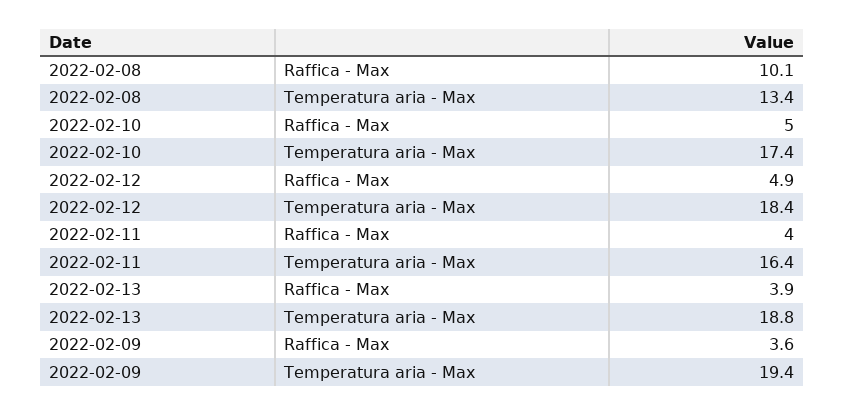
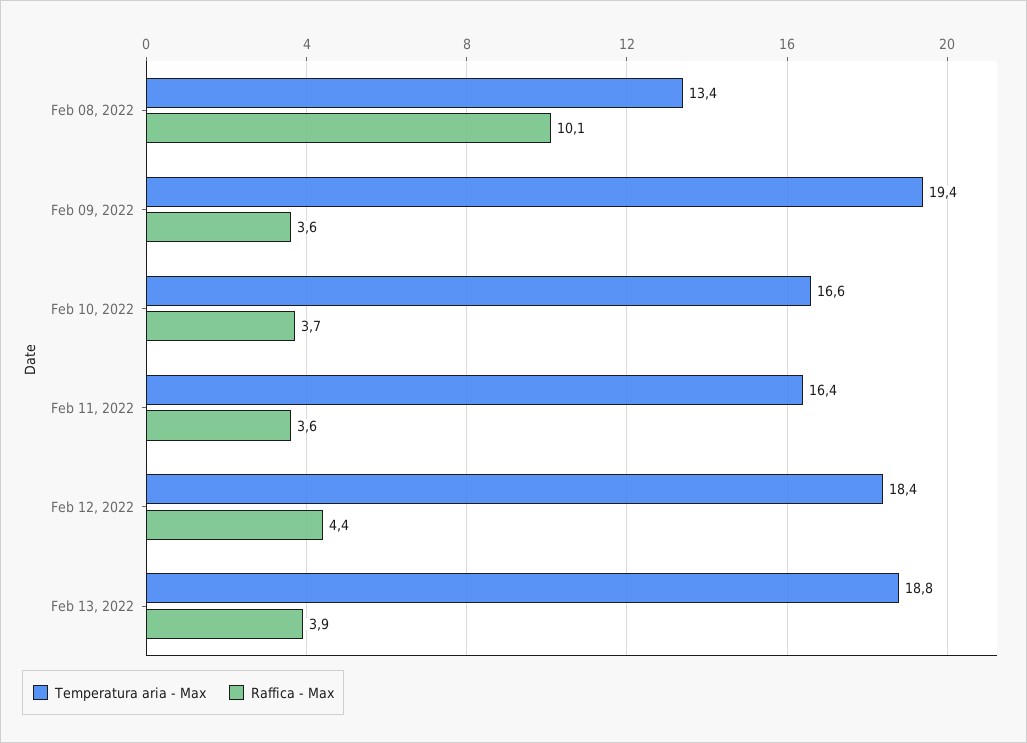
Raffica - Max, 2022-02-10: 5 -> 3.7
Temperatura aria - Max, 2022-02-10: 17.4 -> 16.6
Raffica - Max, 2022-02-12: 4.9 -> 4.4
Raffica - Max, 2022-02-11: 4 -> 3.6

